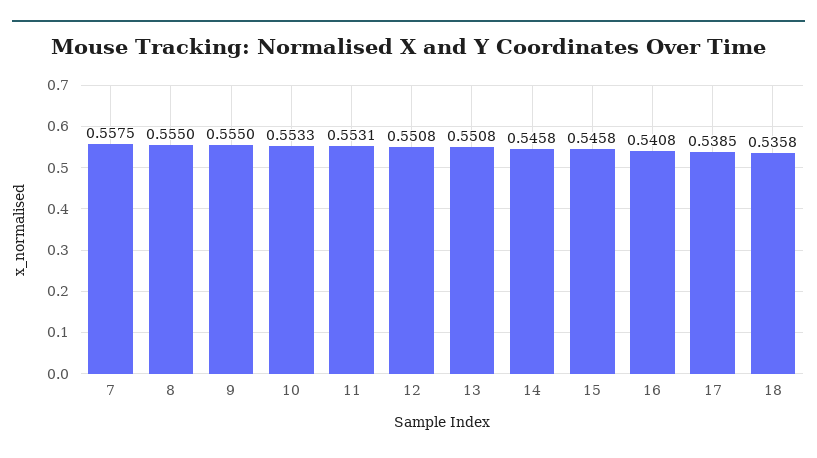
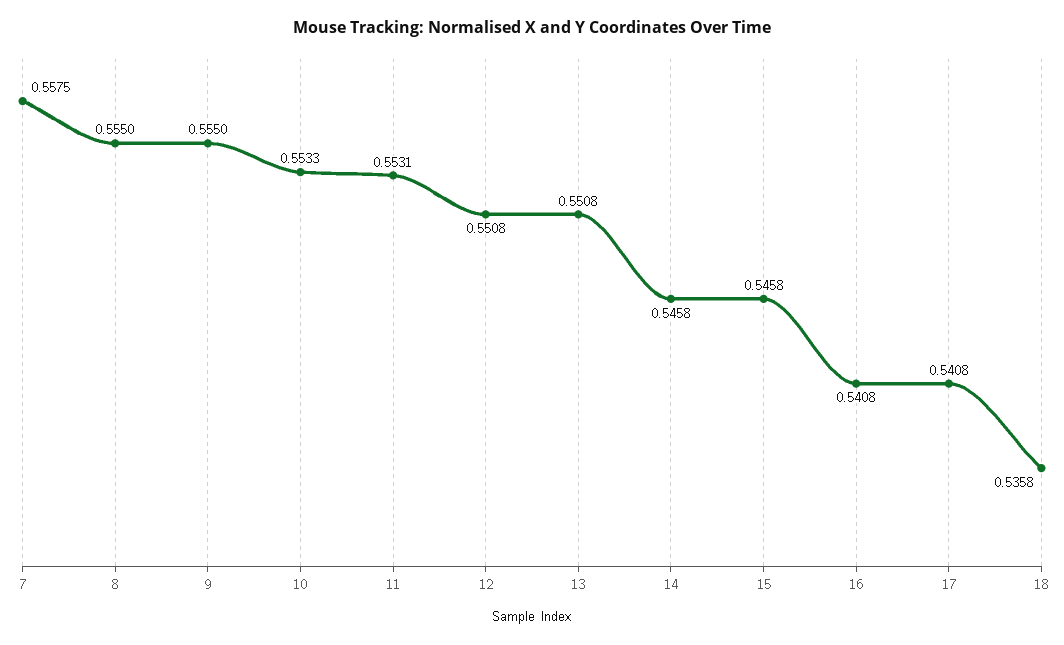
17: 0.5385 -> 0.5408

